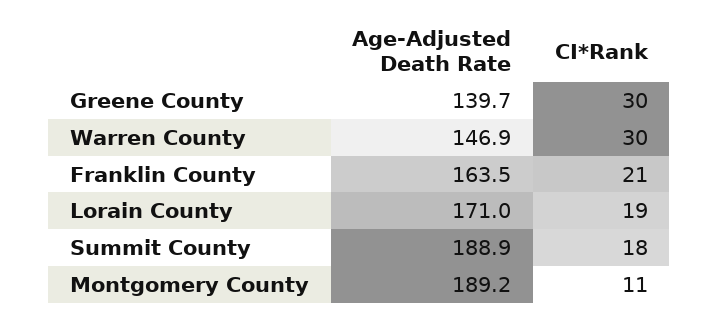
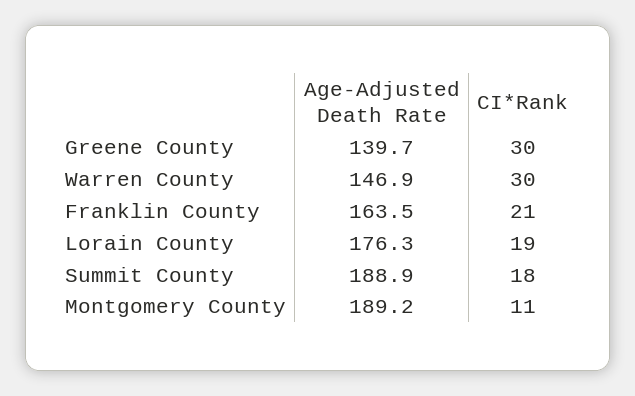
Age-Adjusted Death Rate, Lorain County: 171 -> 176.3

